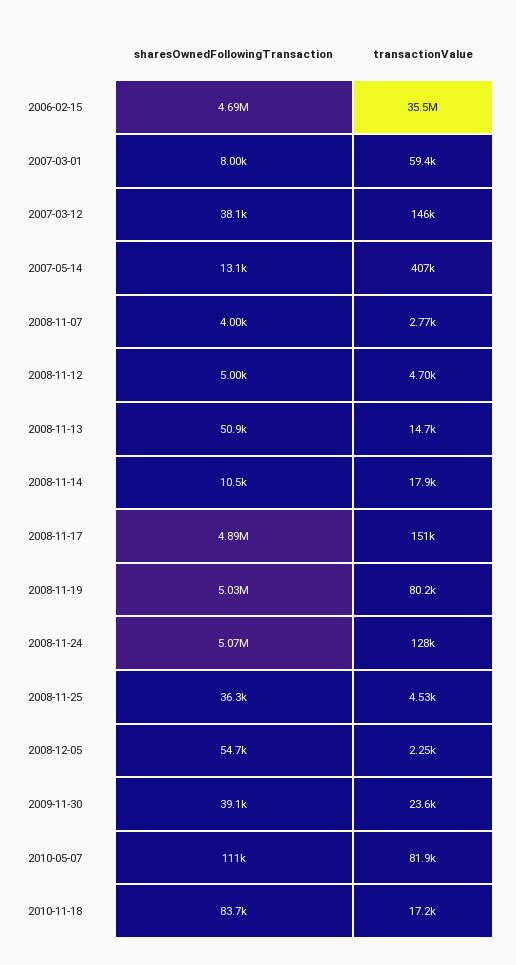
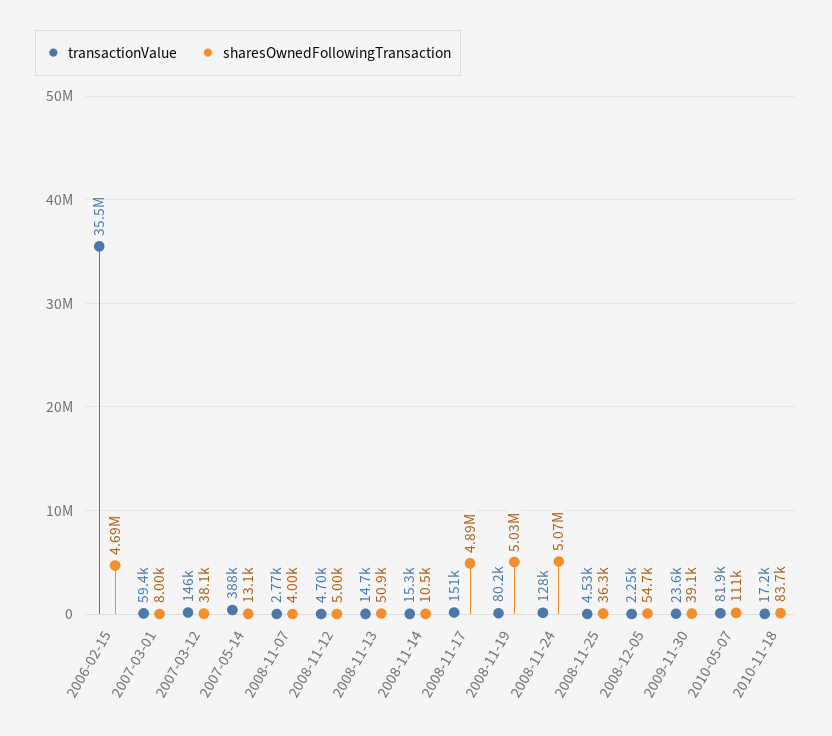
transactionValue, 2007-05-14: 407000 -> 388000
transactionValue, 2008-11-14: 17900 -> 15300

